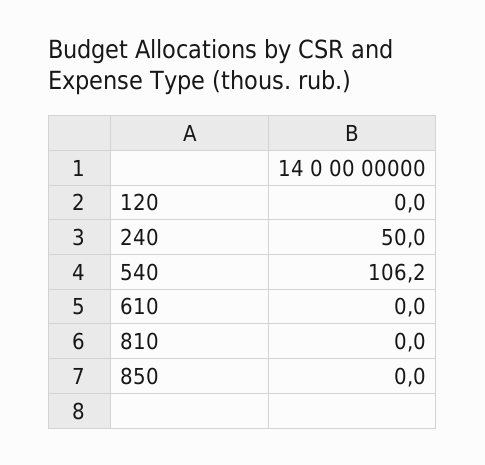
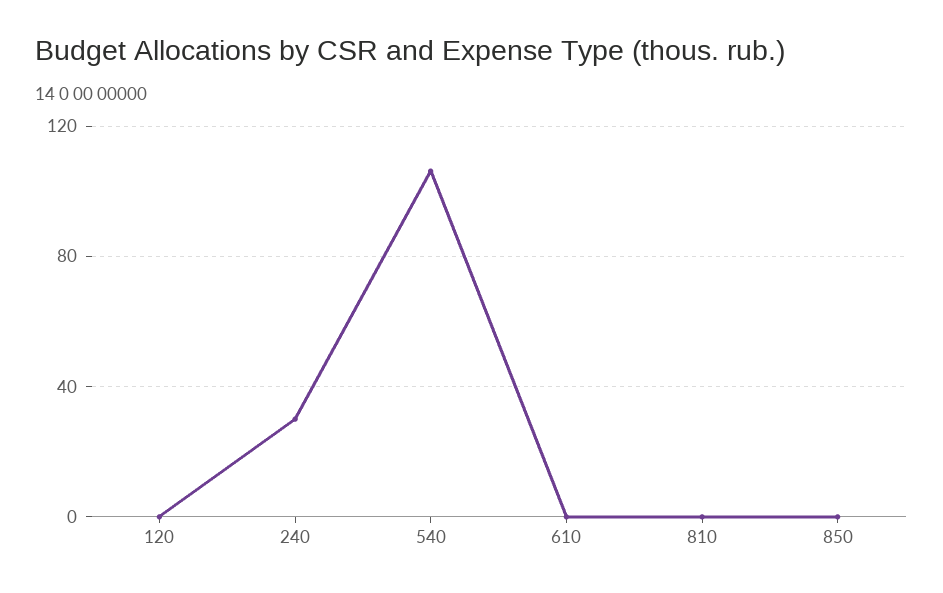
240: 50 -> 30

